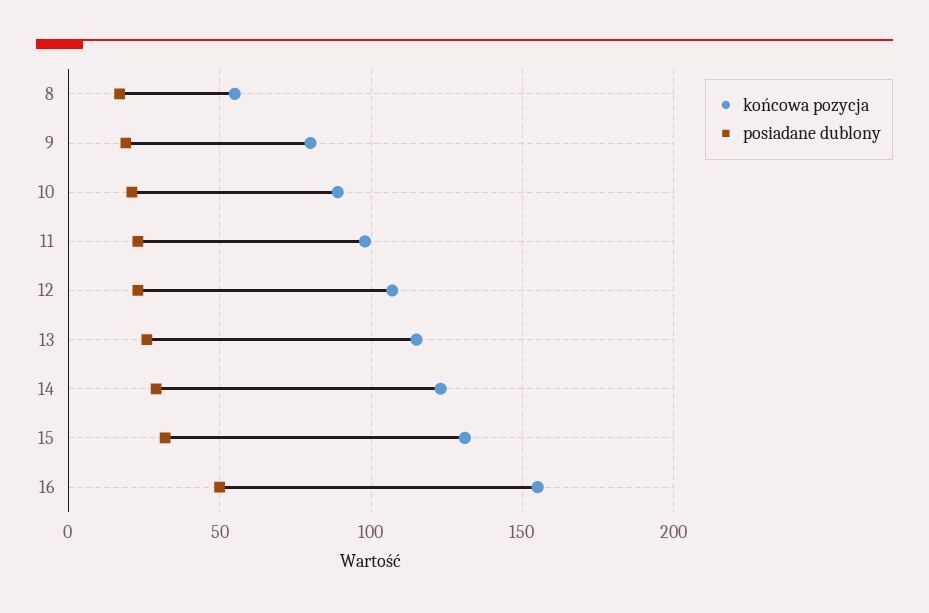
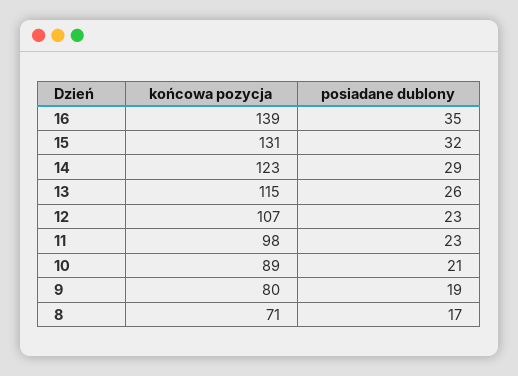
końcowa pozycja, 8: 55 -> 71
końcowa pozycja, 16: 155 -> 139
posiadane dublony, 16: 50 -> 35

